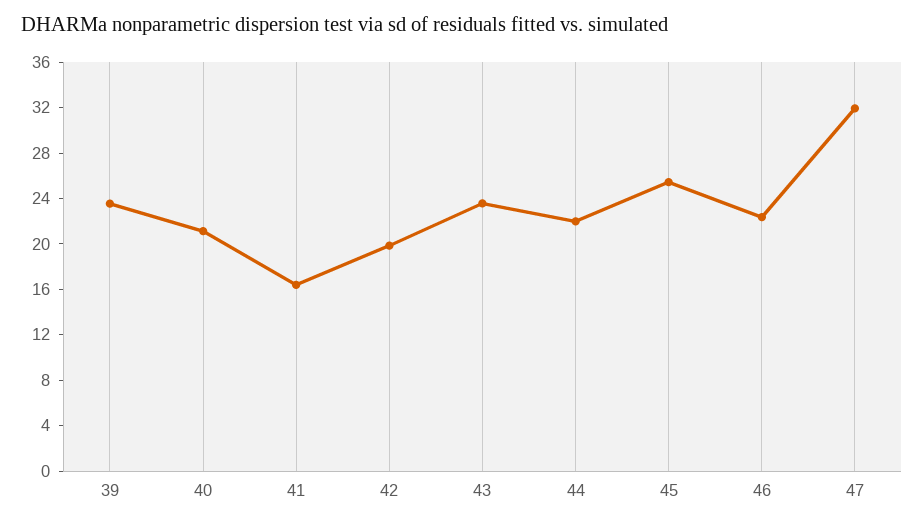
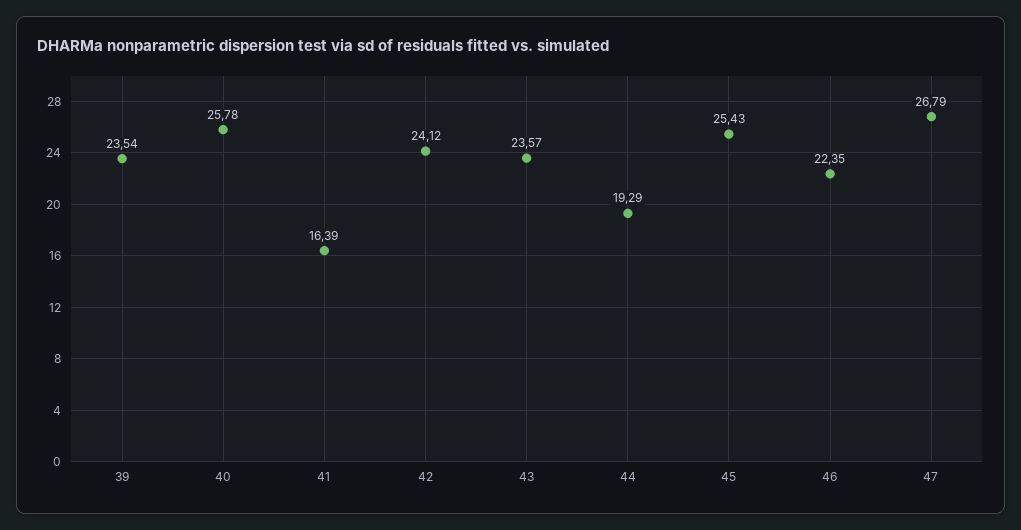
40: 21 -> 25.78
42: 20 -> 24.12
44: 22 -> 19.29
47: 32 -> 26.79

